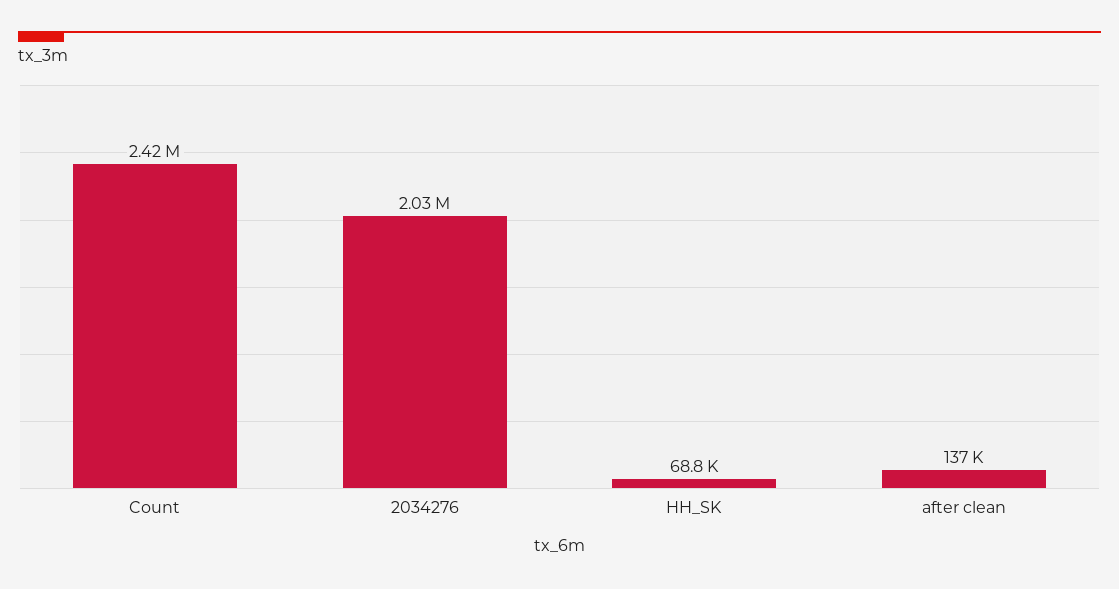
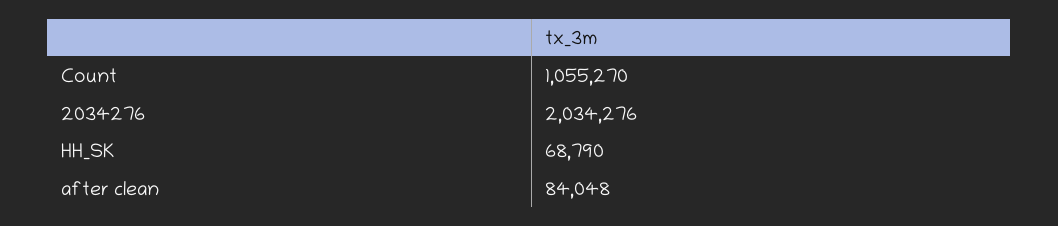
Count: 2420000 -> 1055270
after clean: 137000 -> 84048

